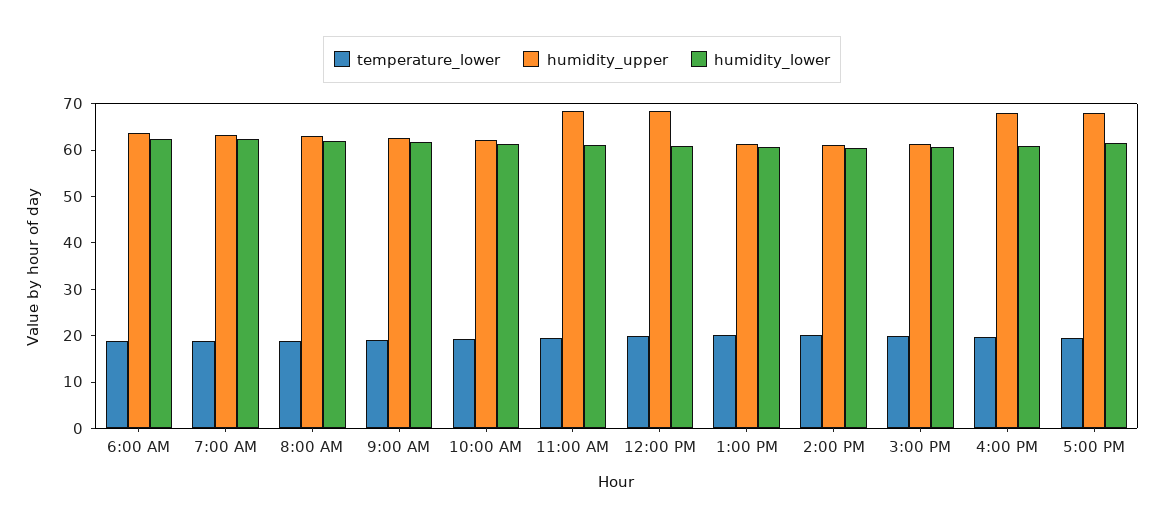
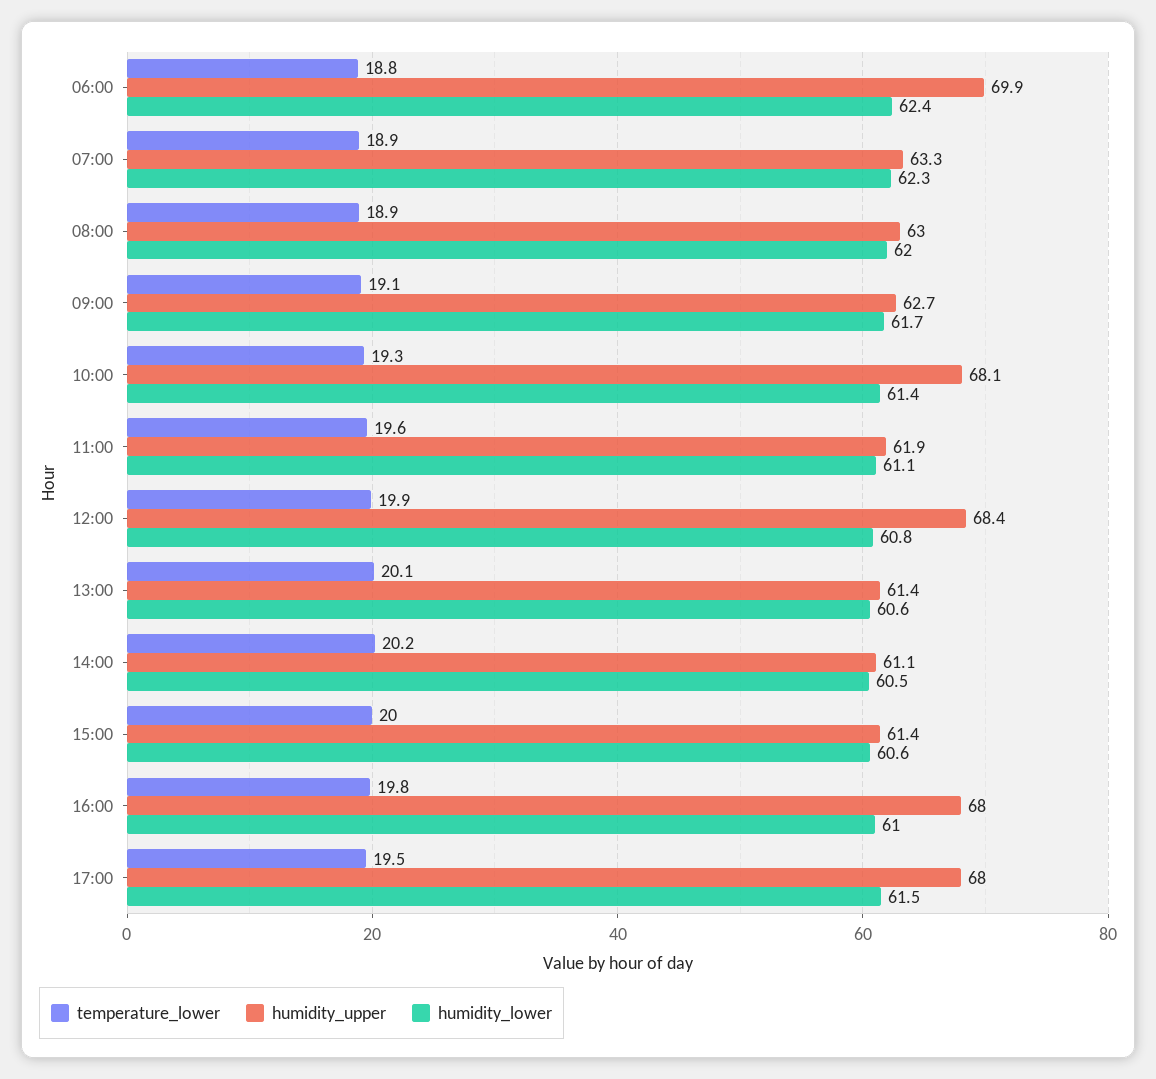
humidity_upper, 6:00 AM: 64 -> 69.9
humidity_upper, 10:00 AM: 62 -> 68.1
humidity_upper, 11:00 AM: 68 -> 61.9

